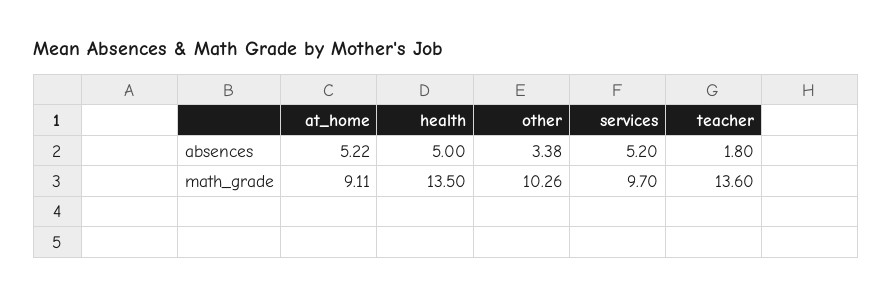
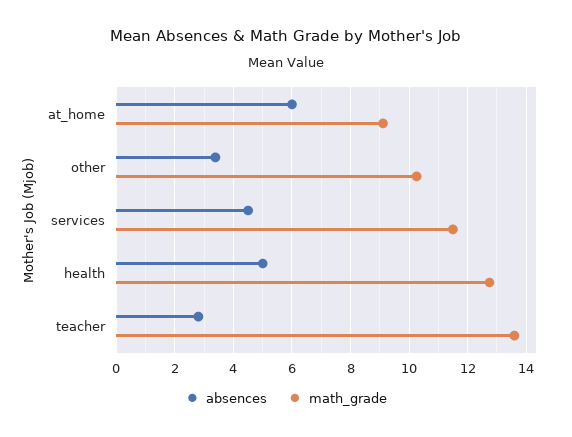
absences, at_home: 5.22 -> 6
absences, services: 5.2 -> 4.5
absences, teacher: 1.8 -> 2.75
math_grade, health: 13.5 -> 12.75
math_grade, services: 9.7 -> 11.5

